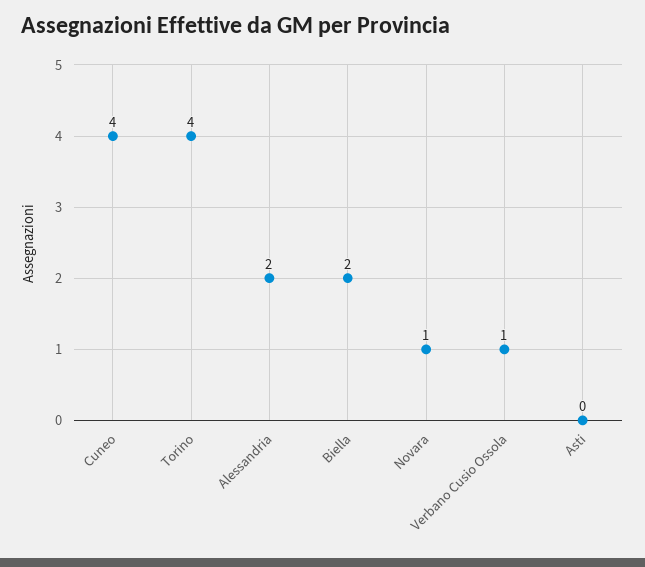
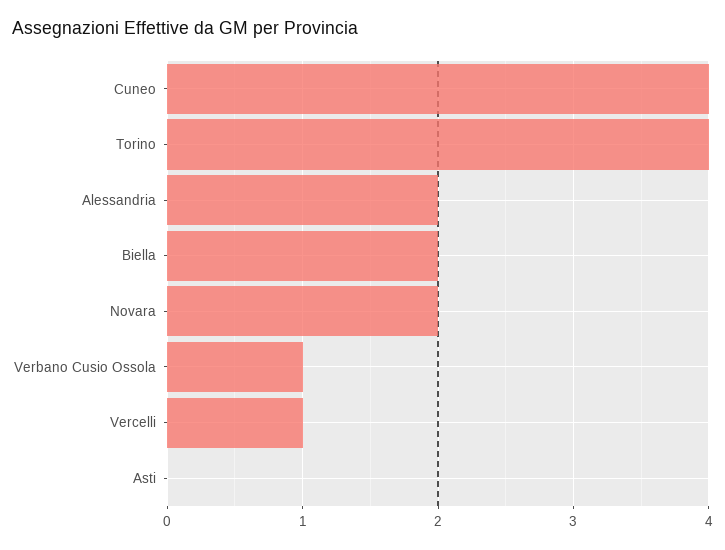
Novara: 1 -> 2
Vercelli: none -> 1

